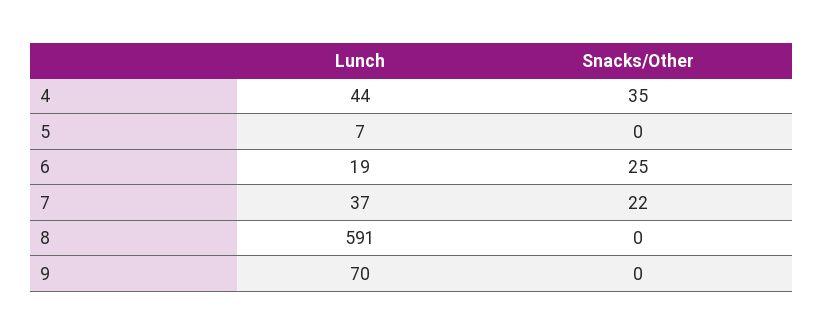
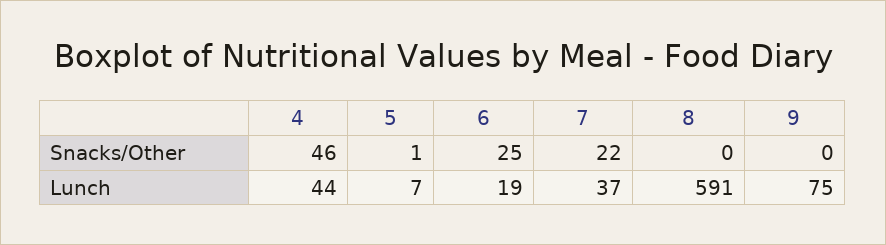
Snacks/Other, 4: 35 -> 46
Snacks/Other, 5: 0 -> 1
Lunch, 9: 70 -> 75

